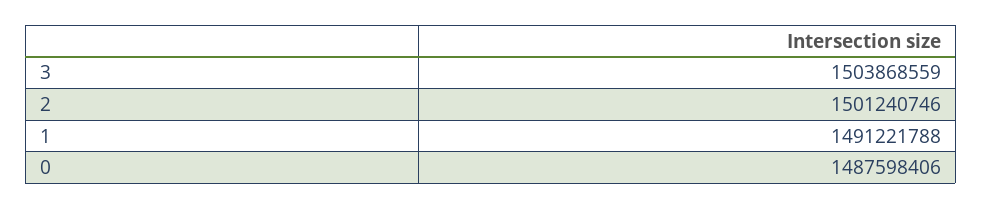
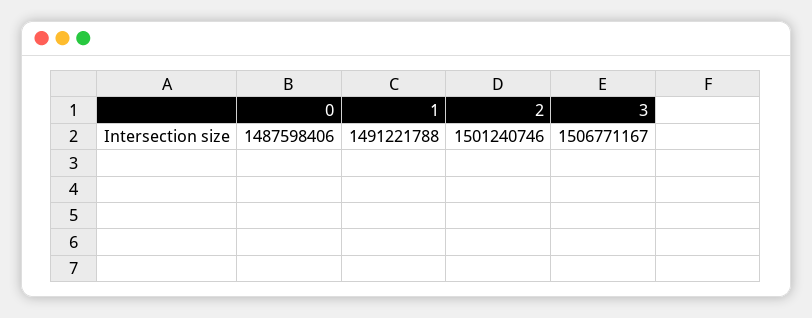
3: 1503868559 -> 1506771167

